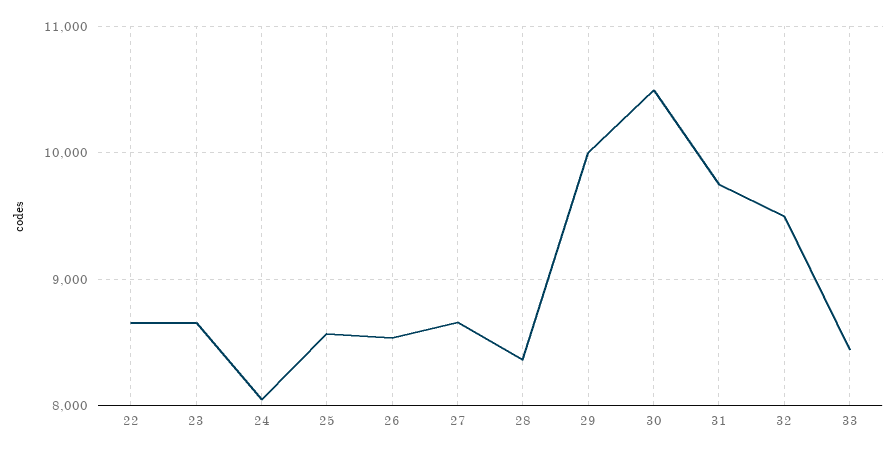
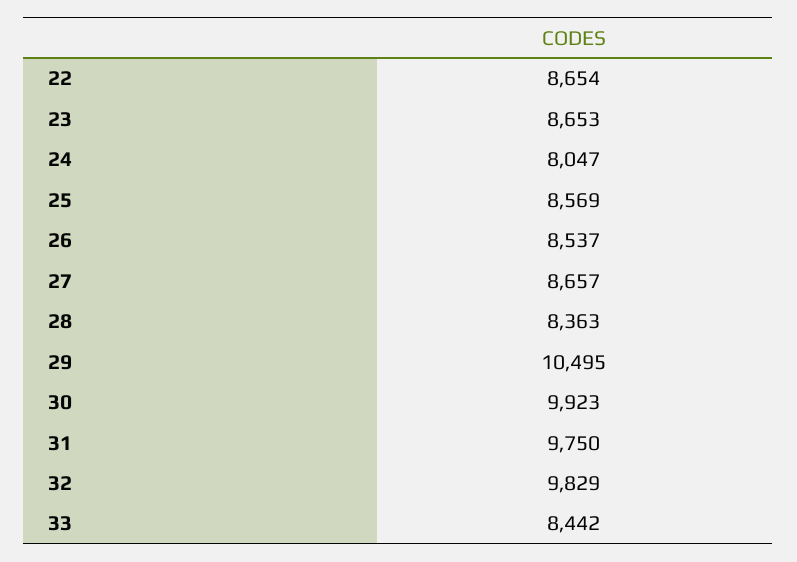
29: 10000 -> 10495
30: 10500 -> 9923
32: 9500 -> 9829

